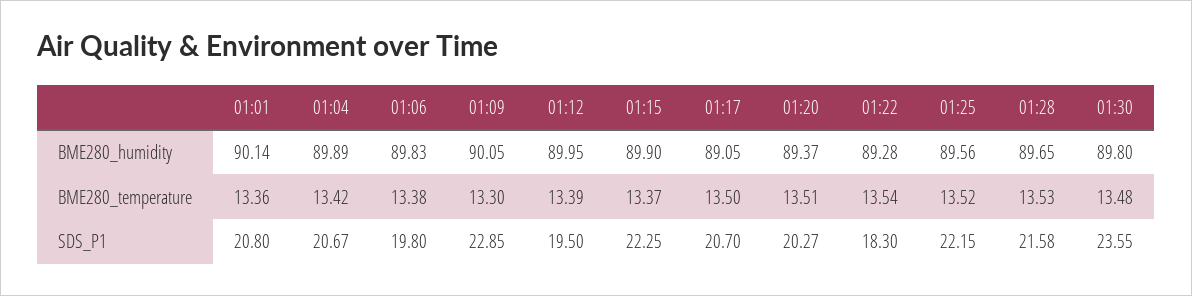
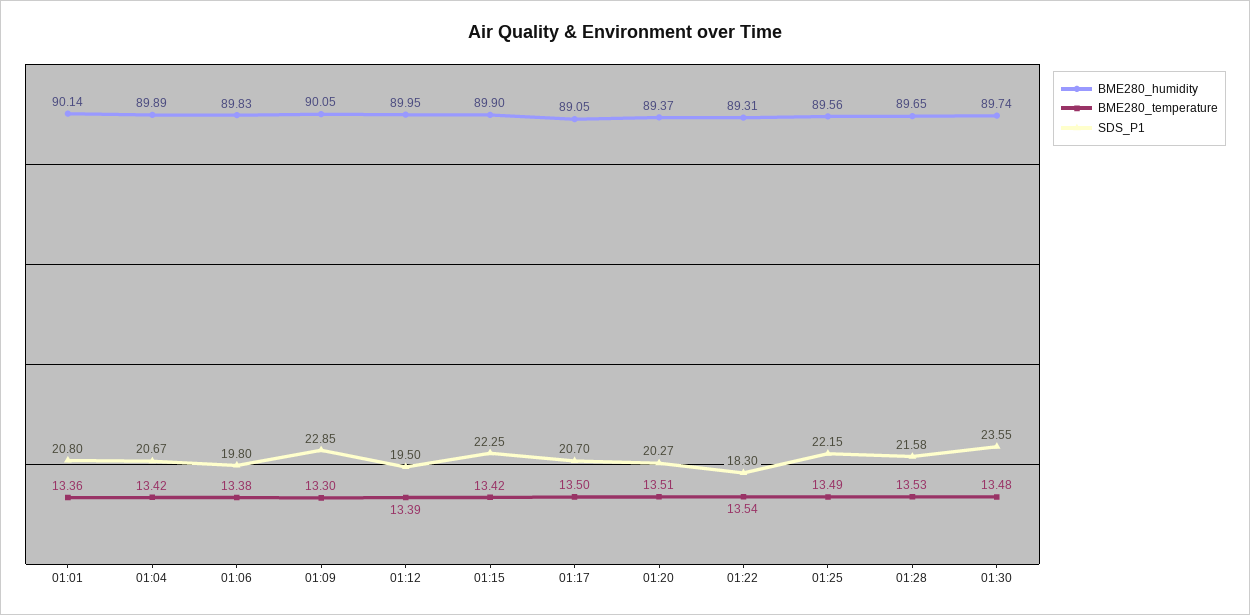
BME280_humidity, 01:22: 89.28 -> 89.31
BME280_humidity, 01:30: 89.8 -> 89.74
BME280_temperature, 01:15: 13.37 -> 13.42
BME280_temperature, 01:25: 13.52 -> 13.49

